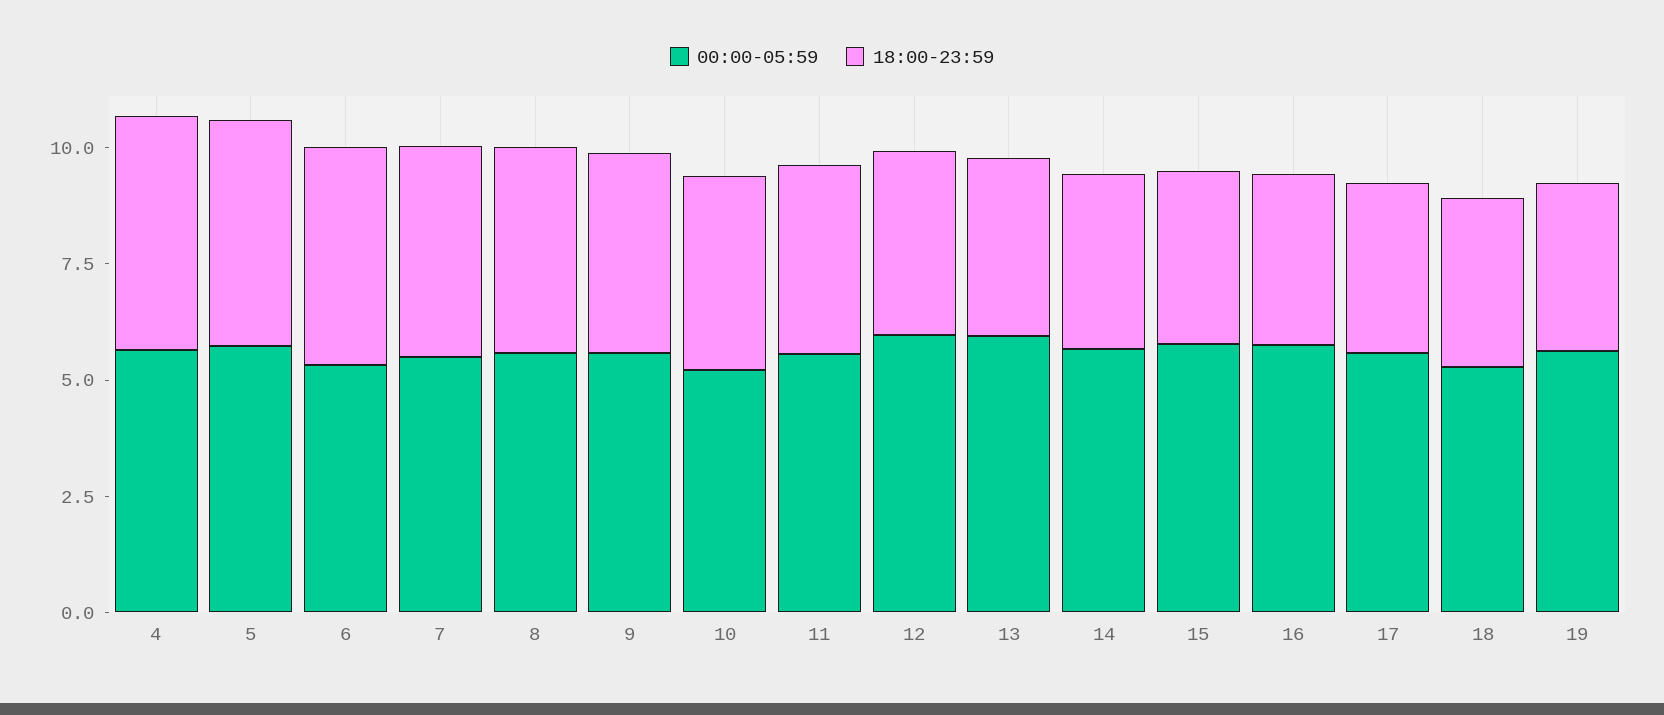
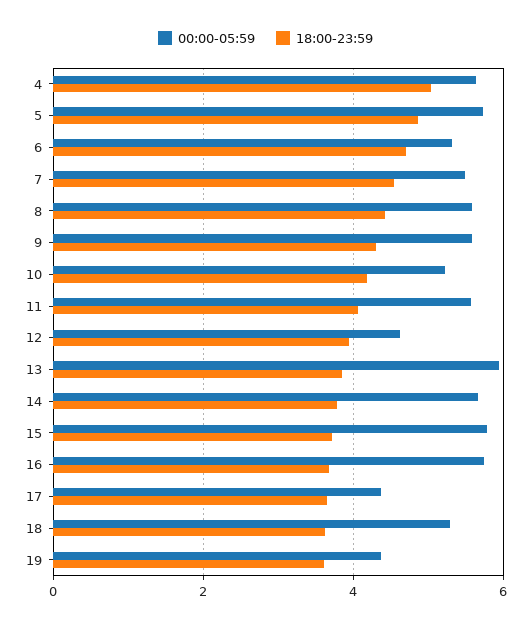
00:00-05:59, 12: 6 -> 4.6
00:00-05:59, 17: 5.5 -> 4.4
00:00-05:59, 19: 5.5 -> 4.4

